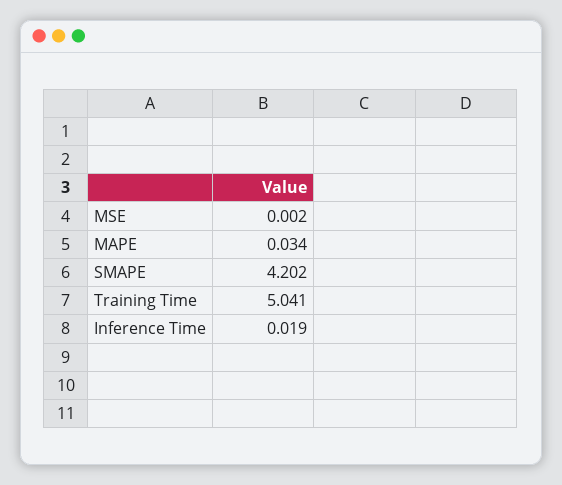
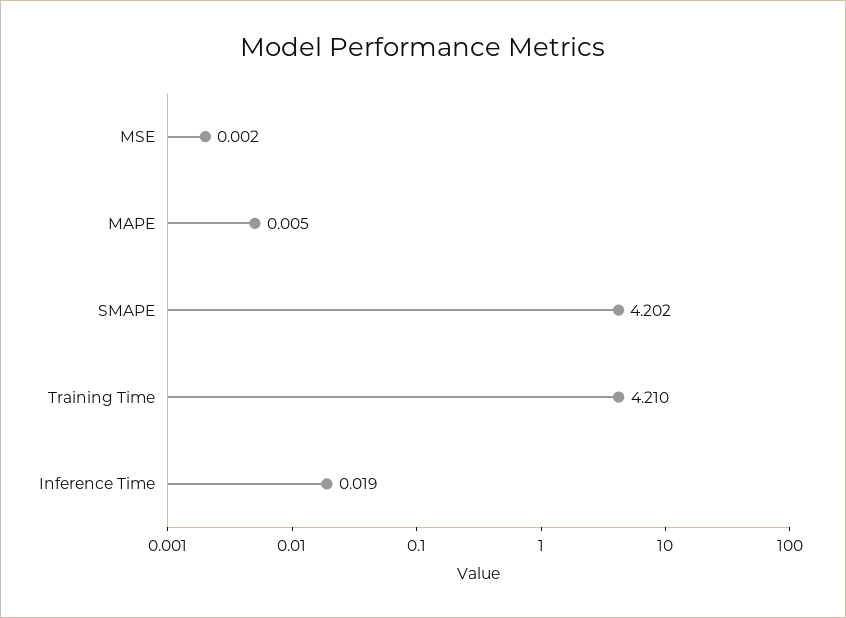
MAPE: 0.034 -> 0.005
Training Time: 5.041 -> 4.21

